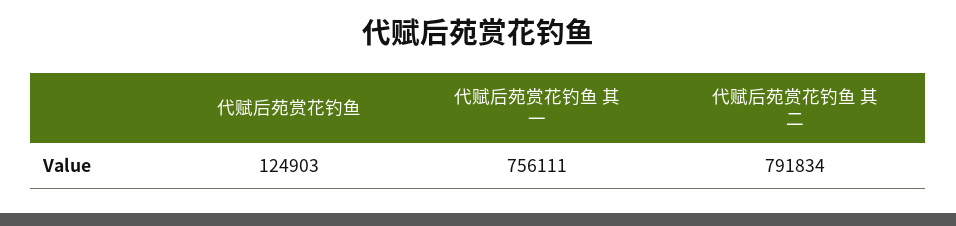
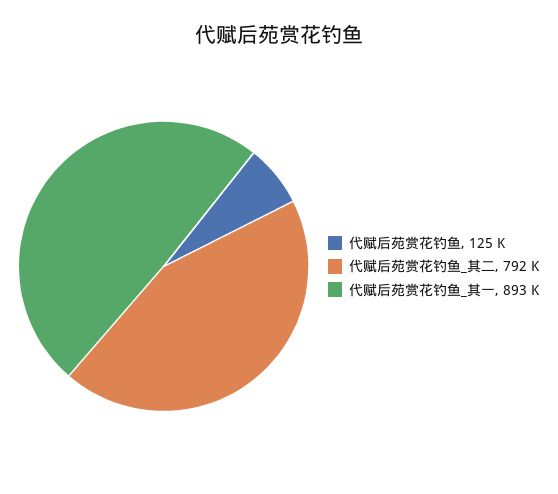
代赋后苑赏花钓鱼 其一: 756111 -> 893000

